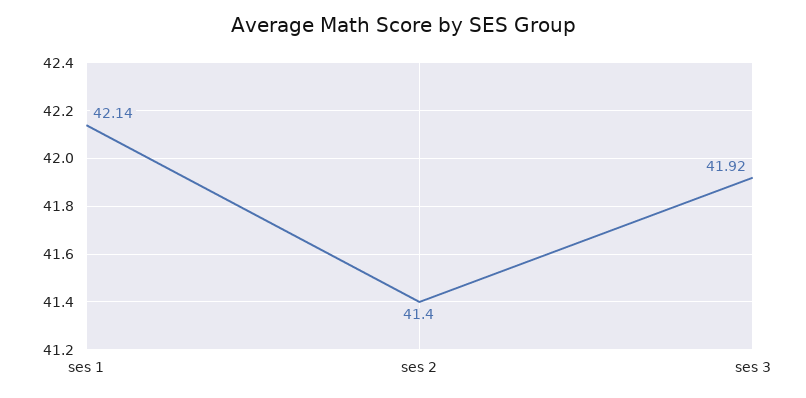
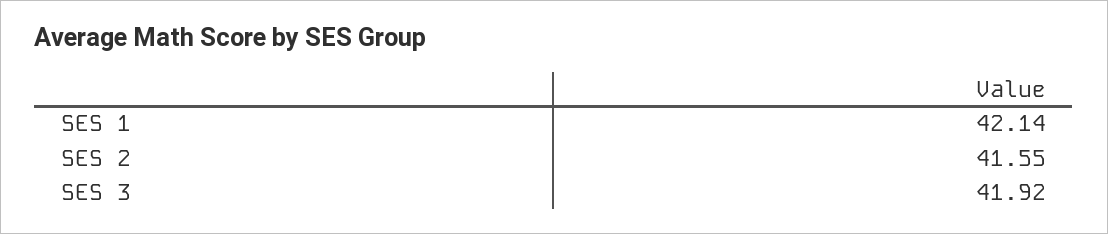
ses 2: 41.4 -> 41.55

